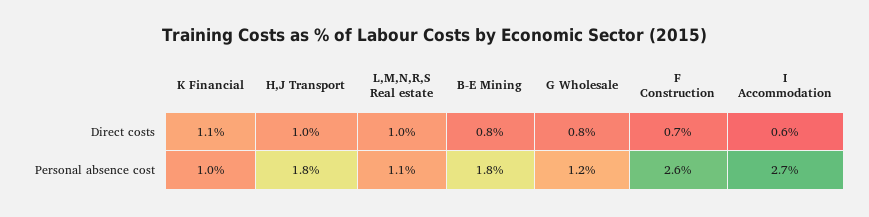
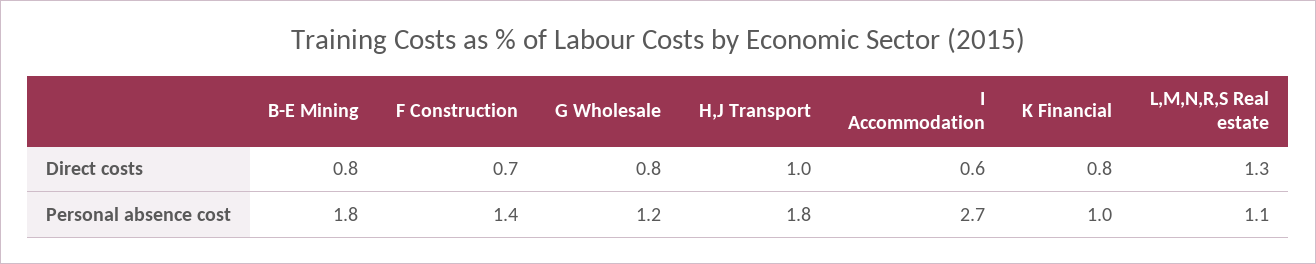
K Financial, Direct costs: 1.1 -> 0.8
L,M,N,R,S Real estate, Direct costs: 1 -> 1.3
F Construction, Personal absence cost: 2.6 -> 1.4

